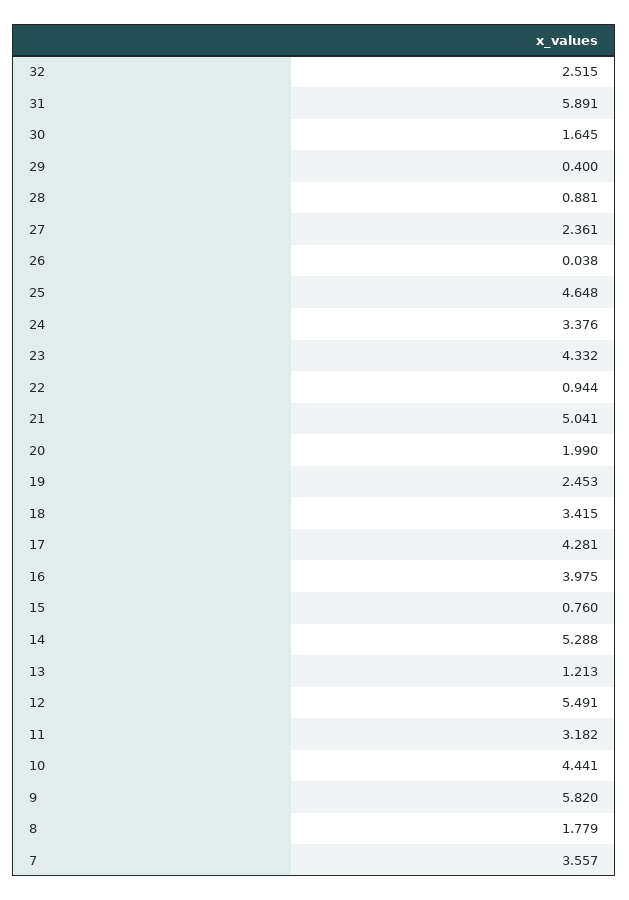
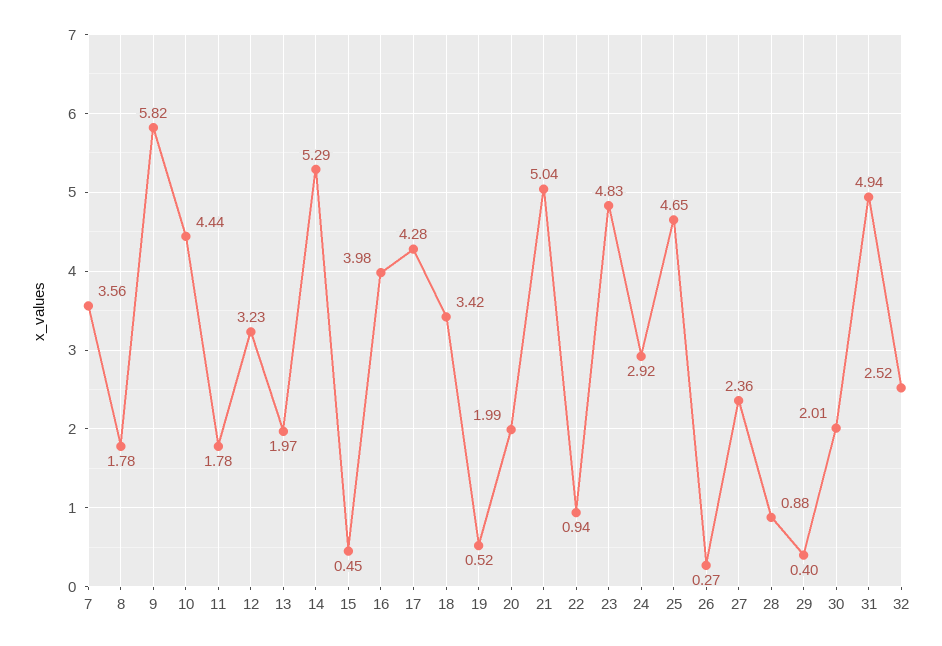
31: 5.891 -> 4.94
30: 1.645 -> 2.01
26: 0.038 -> 0.27
24: 3.376 -> 2.92
23: 4.332 -> 4.83
19: 2.453 -> 0.52
15: 0.76 -> 0.45
13: 1.213 -> 1.97
12: 5.491 -> 3.23
11: 3.182 -> 1.78

